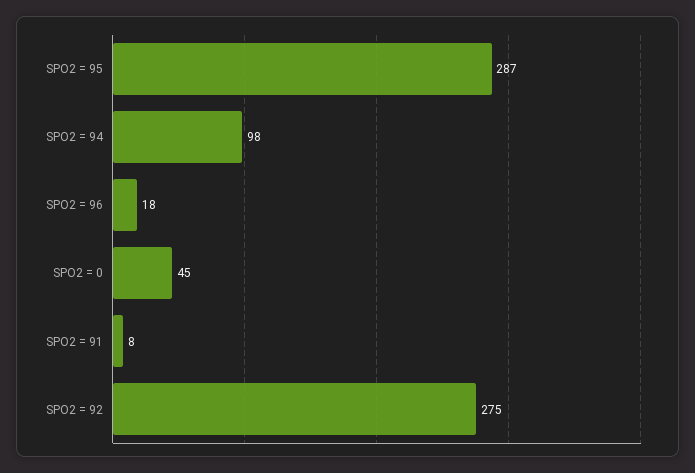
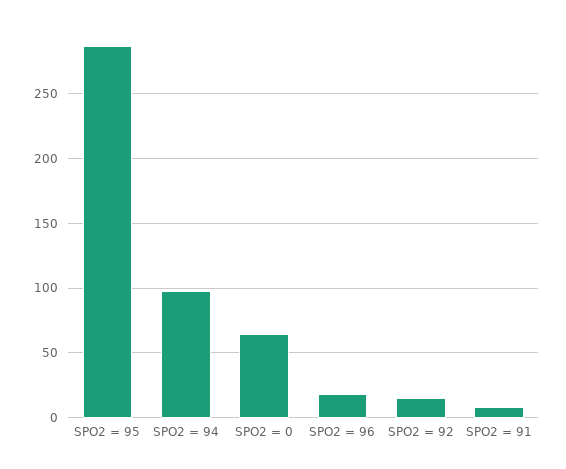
SPO2 = 0: 45 -> 65
SPO2 = 92: 275 -> 15

